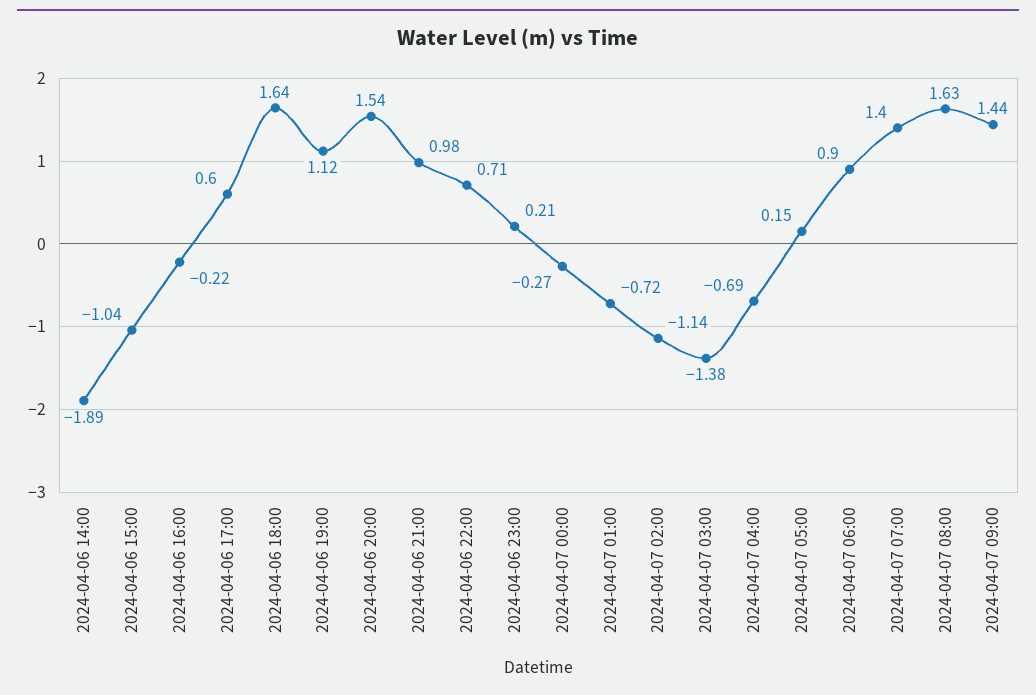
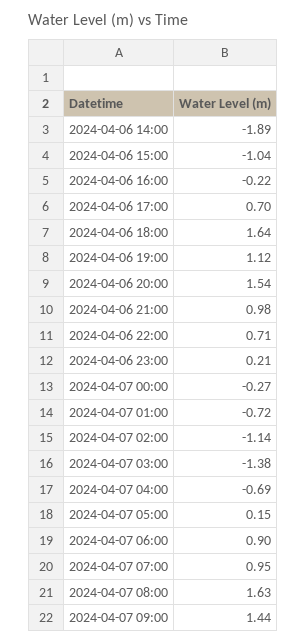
2024-04-06 17:00: 0.6 -> 0.7
2024-04-07 07:00: 1.4 -> 0.95

